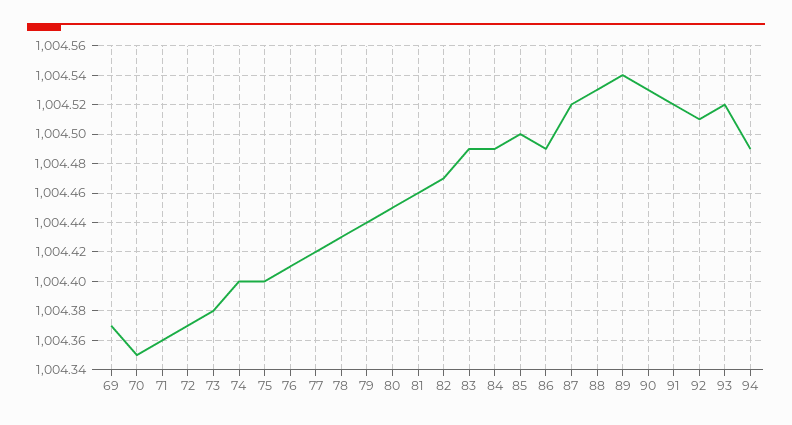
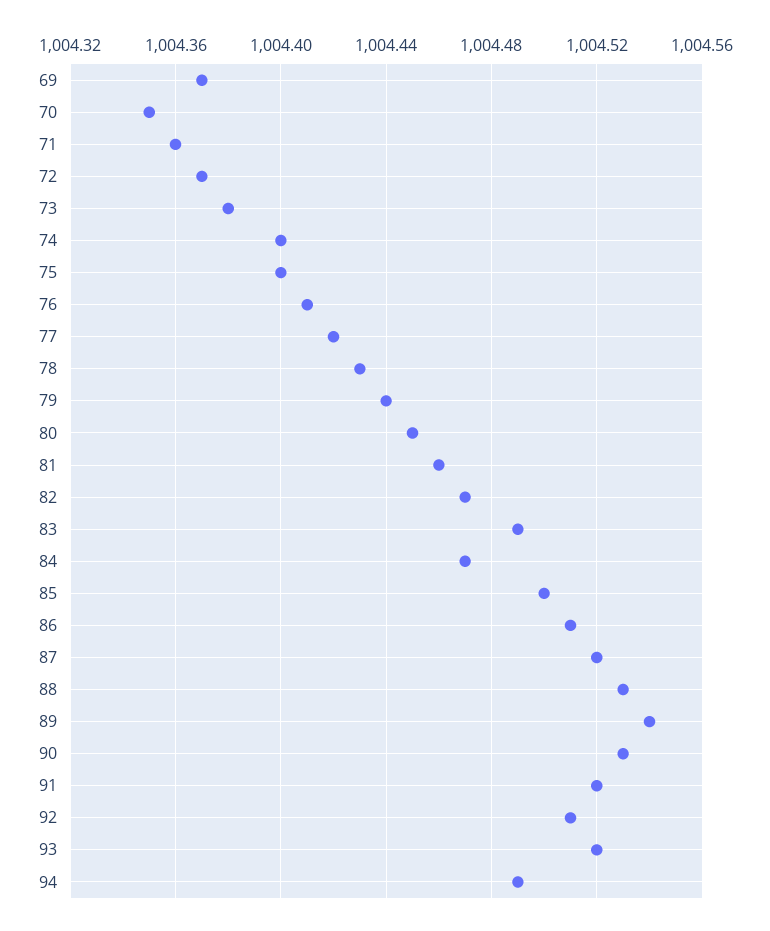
84: 1004.49 -> 1004.47
86: 1004.49 -> 1004.51

